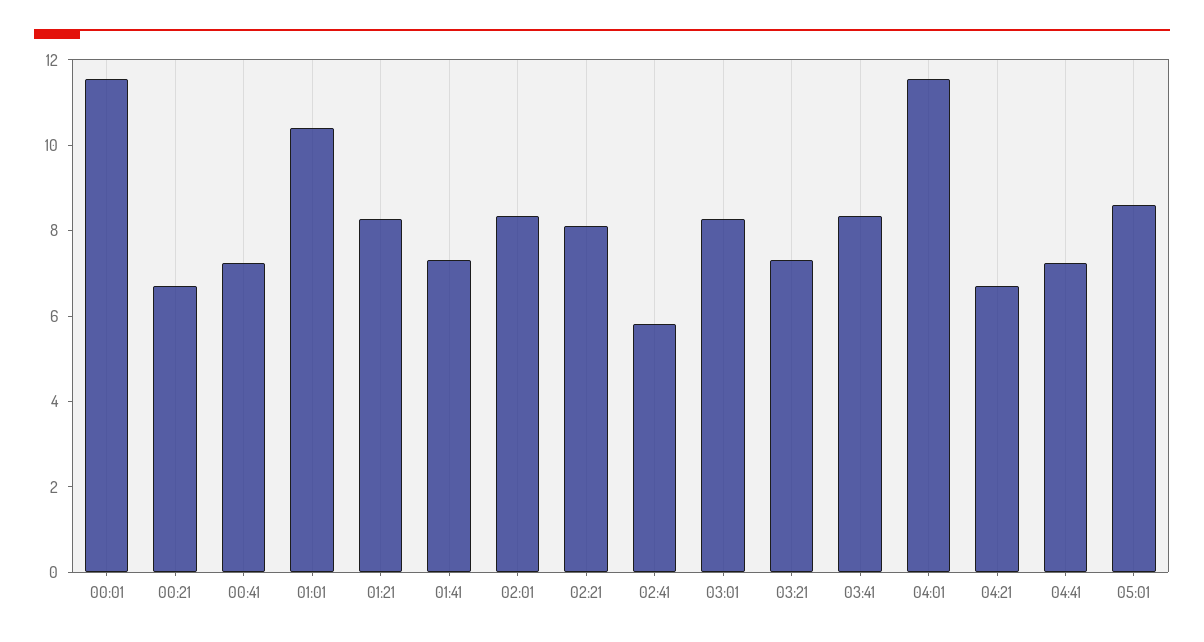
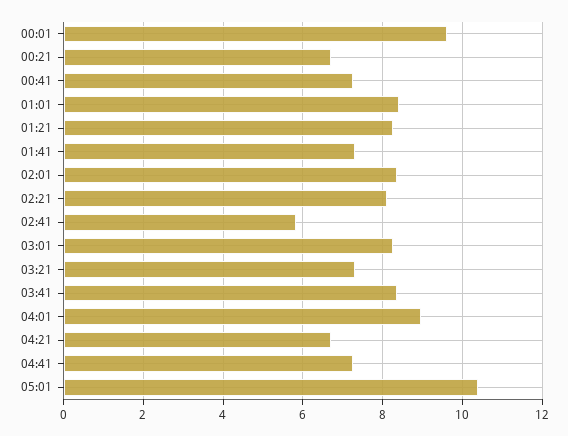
00:01: 11.5 -> 9.6
01:01: 10.5 -> 8.4
04:01: 11.5 -> 9
05:01: 8.5 -> 10.4

